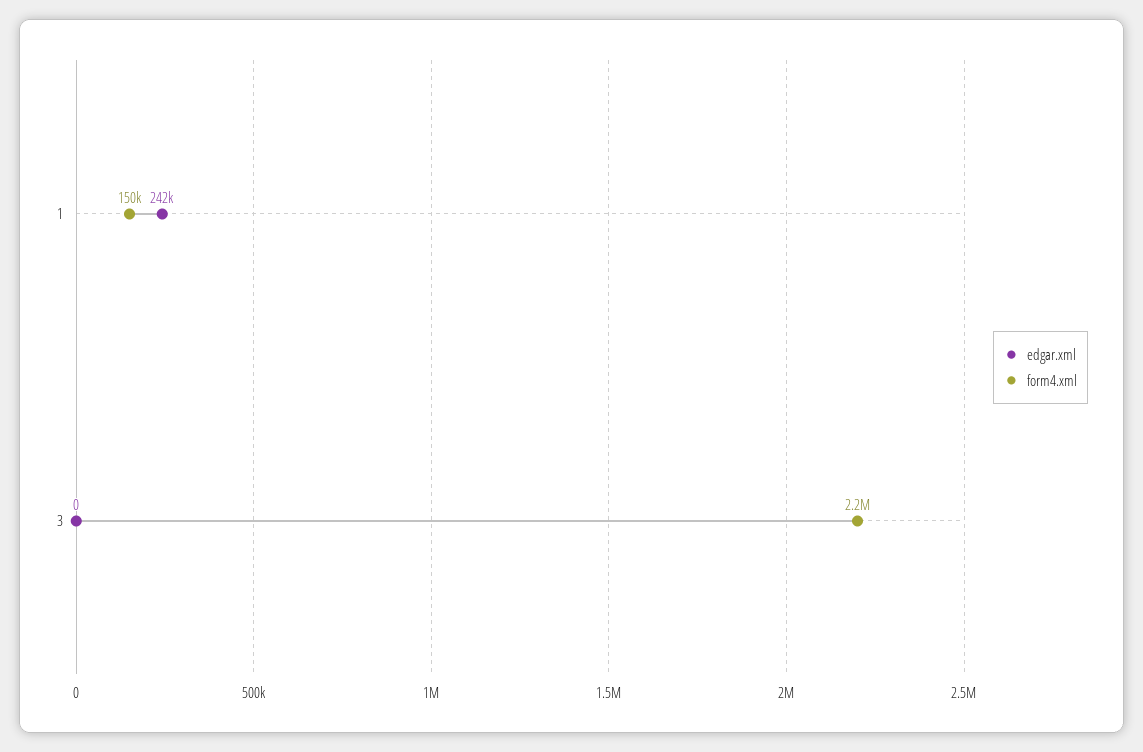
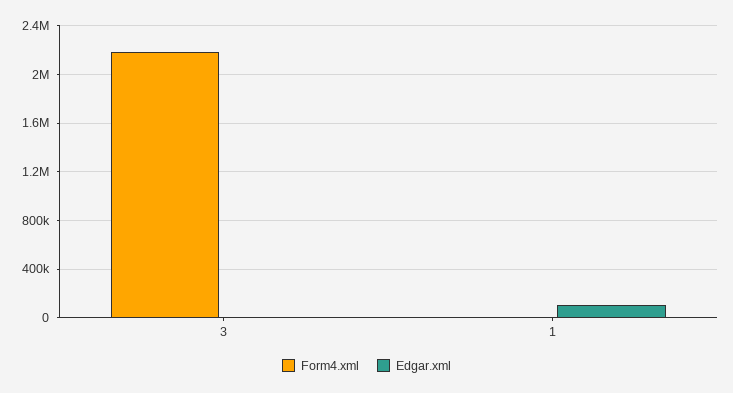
edgar.xml, 1: 242000 -> 100000
form4.xml, 1: 150000 -> 0

